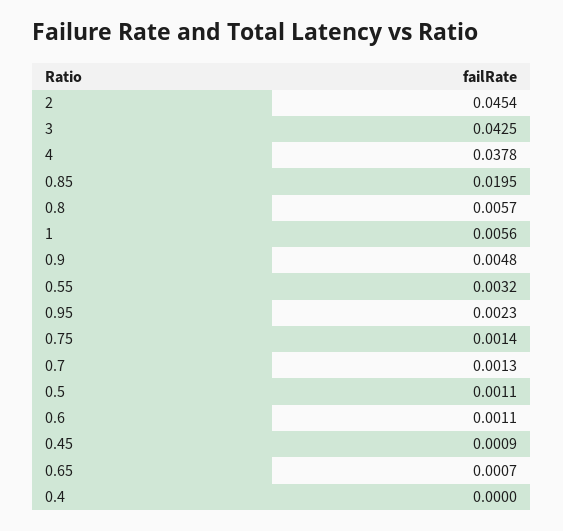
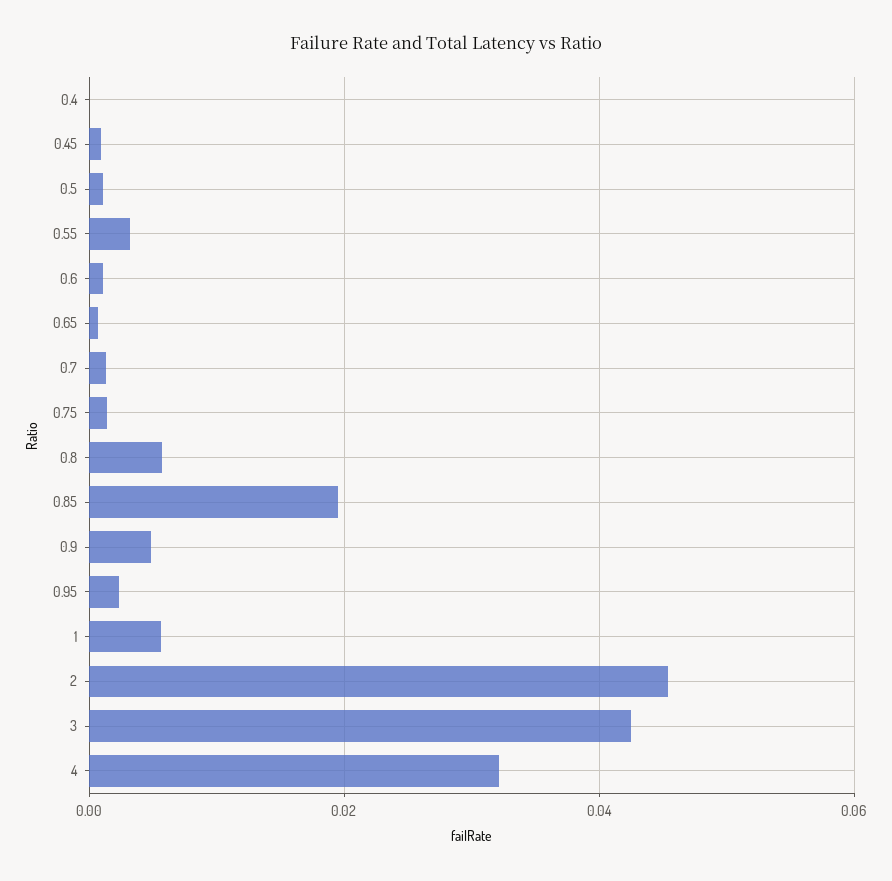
4: 0.0378 -> 0.032

